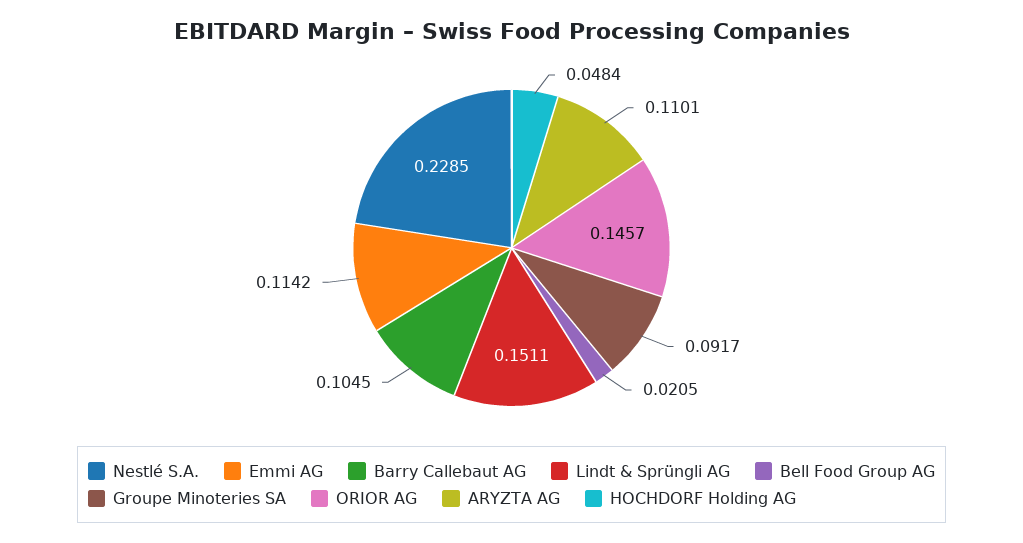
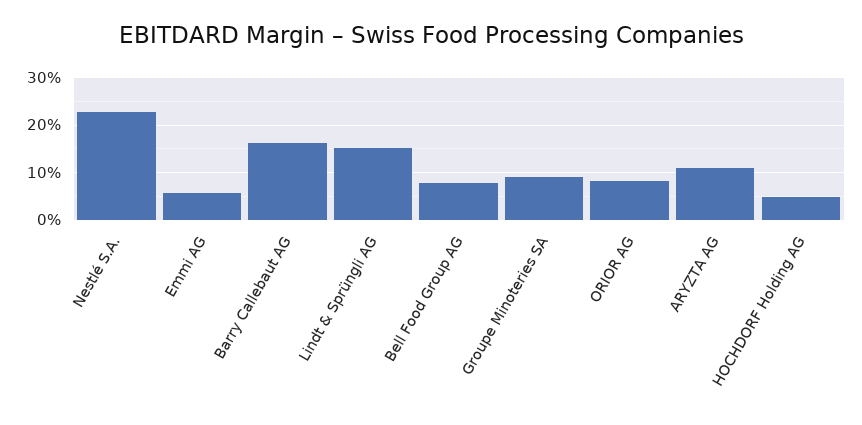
Emmi AG: 0.1142 -> 0.06
Barry Callebaut AG: 0.1045 -> 0.16
Bell Food Group AG: 0.0205 -> 0.08
ORIOR AG: 0.1457 -> 0.08

